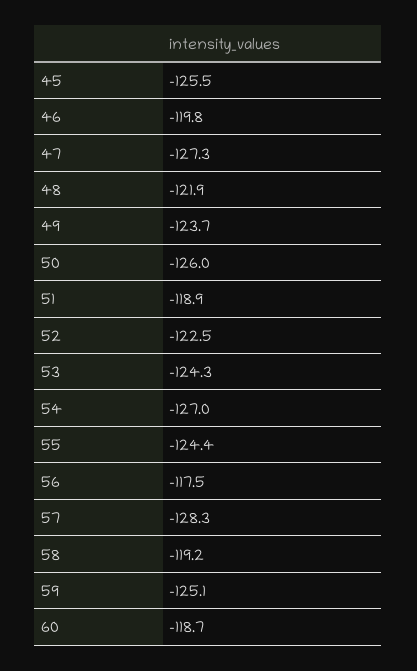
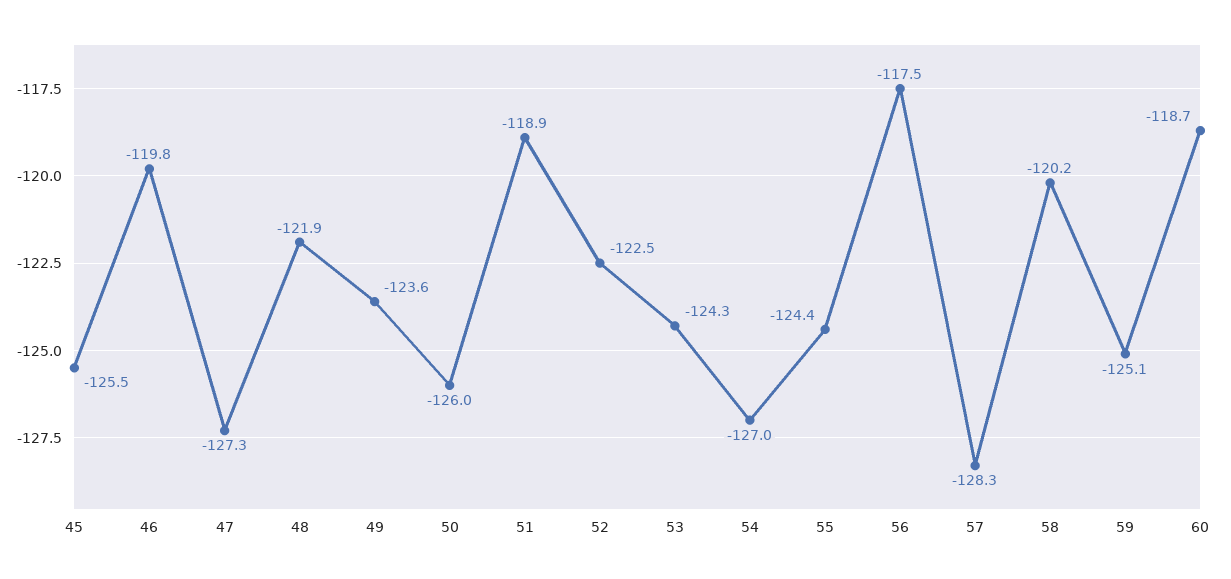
49: -123.7 -> -123.6
58: -119.2 -> -120.2

